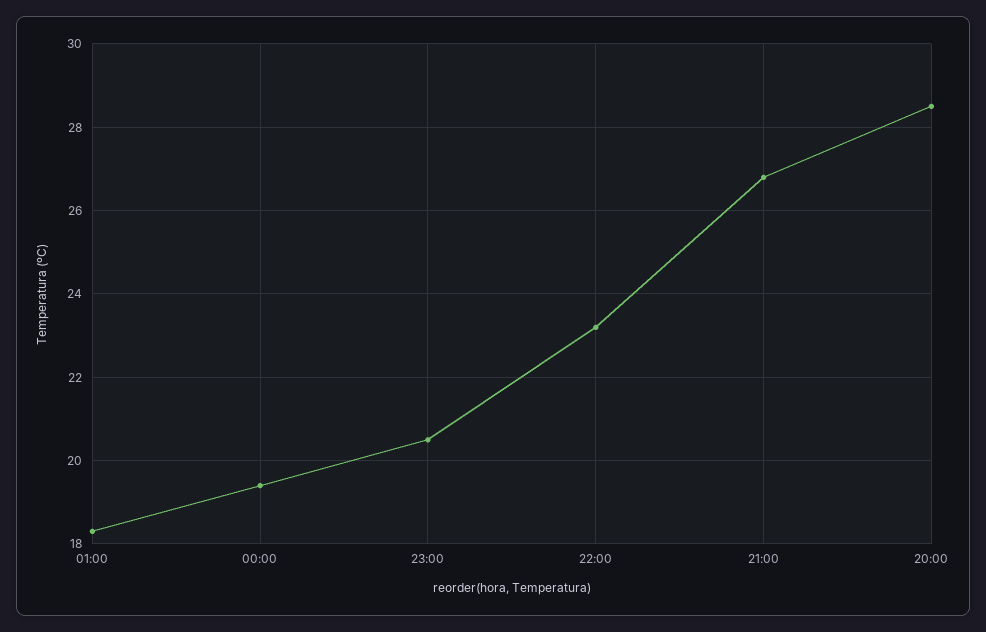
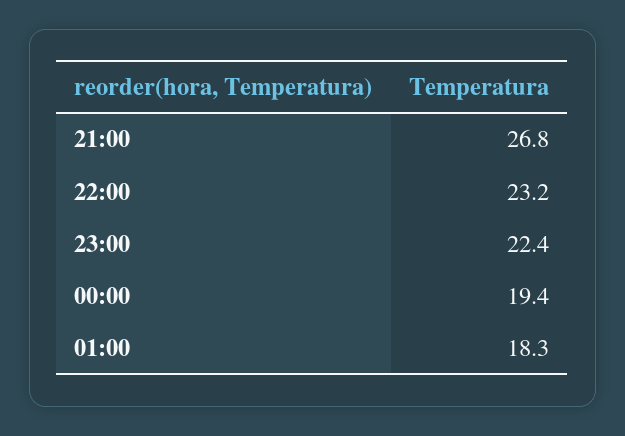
23:00: 20.5 -> 22.4
20:00: 28.5 -> none

